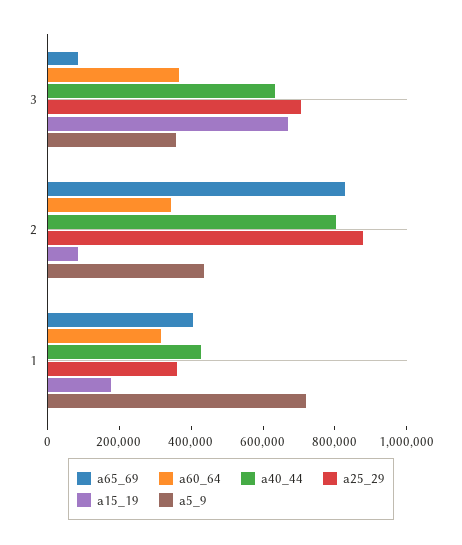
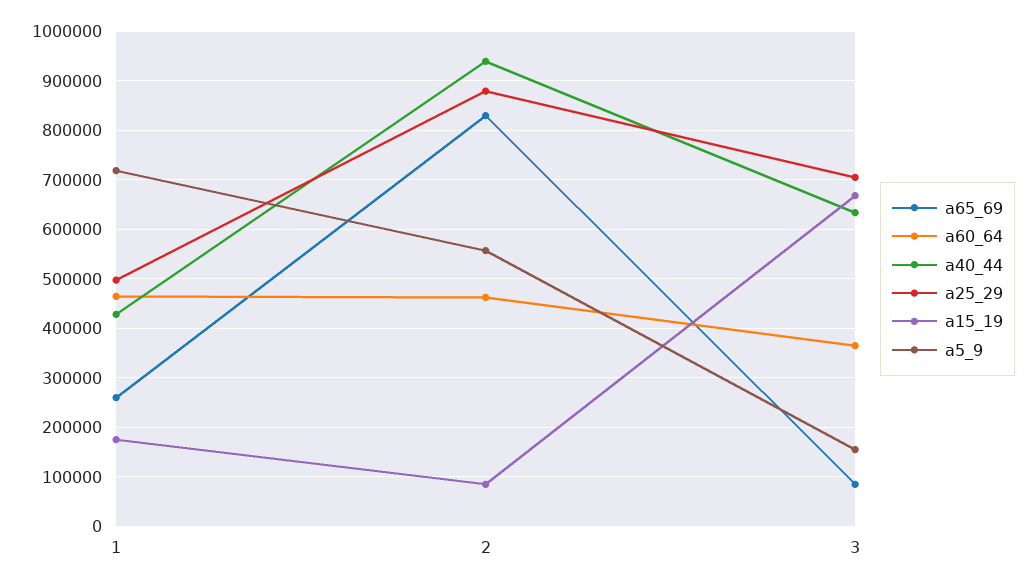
a5_9, 3: 350000 -> 160000
a60_64, 2: 350000 -> 460000
a40_44, 2: 800000 -> 940000
a5_9, 2: 450000 -> 560000
a65_69, 1: 400000 -> 260000
a60_64, 1: 300000 -> 460000
a25_29, 1: 350000 -> 500000

